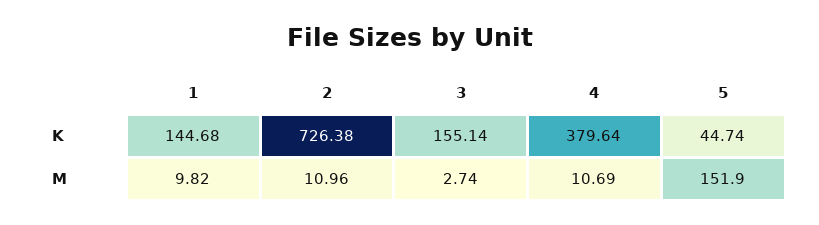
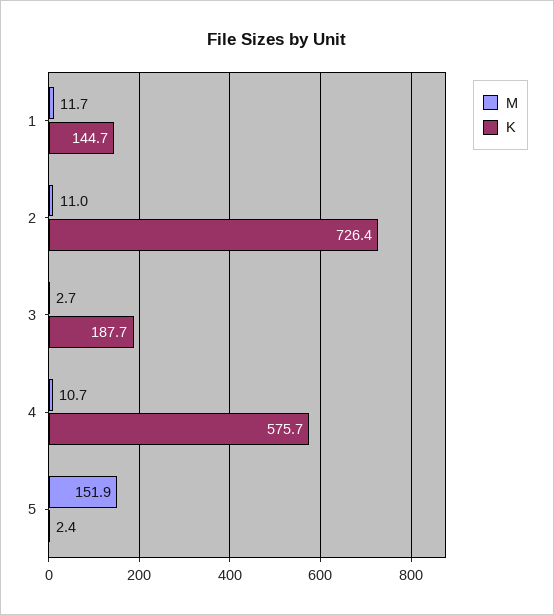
K, 3: 155.14 -> 187.7
K, 4: 379.64 -> 575.7
K, 5: 44.74 -> 2.4
M, 1: 9.82 -> 11.7

